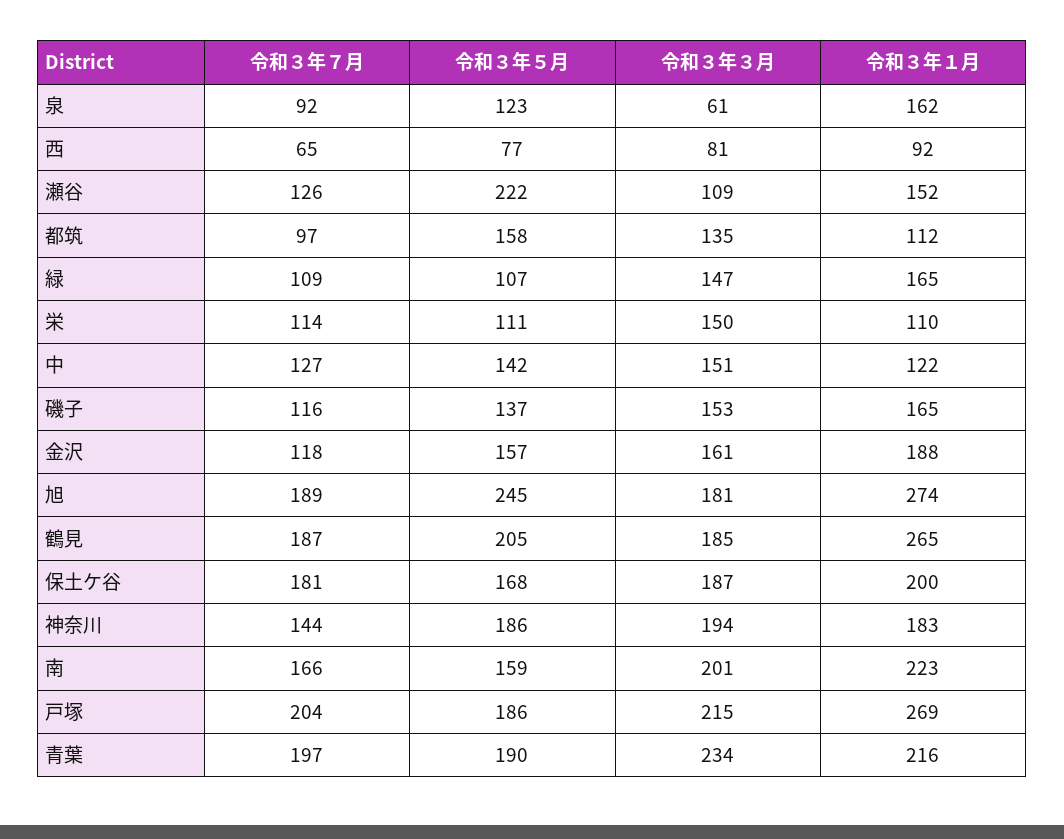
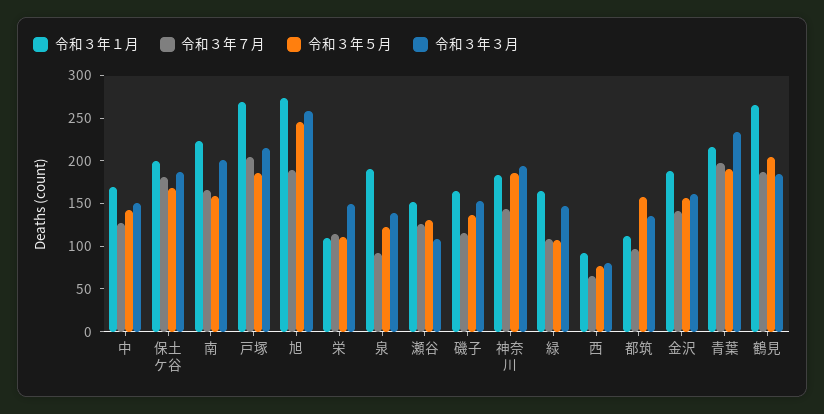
令和３年３月, 泉: 61 -> 140
令和３年１月, 泉: 162 -> 190
令和３年５月, 瀬谷: 222 -> 130
令和３年１月, 中: 122 -> 170
令和３年７月, 金沢: 118 -> 140
令和３年３月, 旭: 181 -> 260

